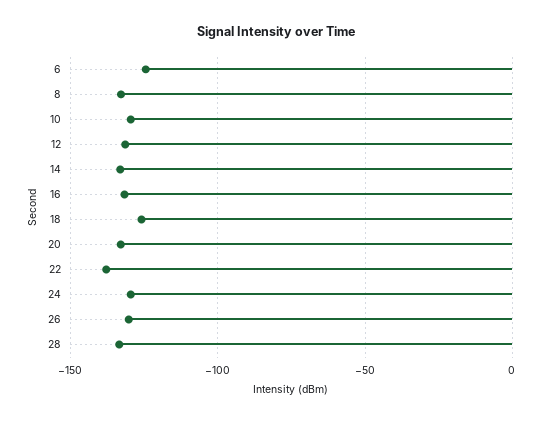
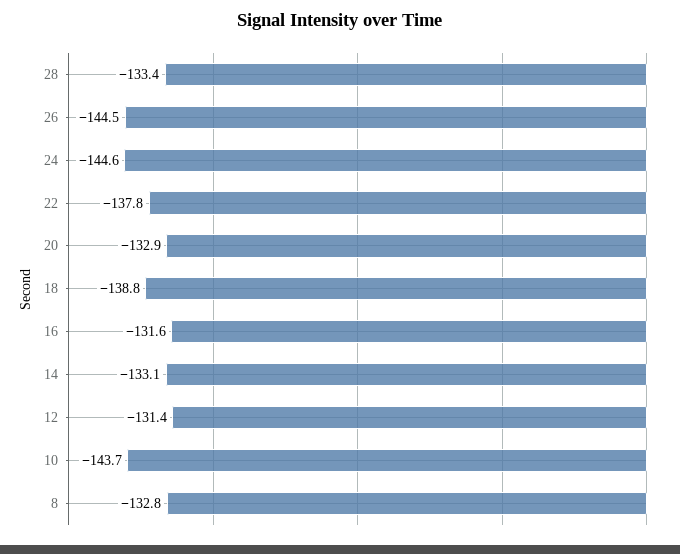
6: -125 -> none
10: -130 -> -143.7
18: -125 -> -138.8
24: -130 -> -144.6
26: -130 -> -144.5

